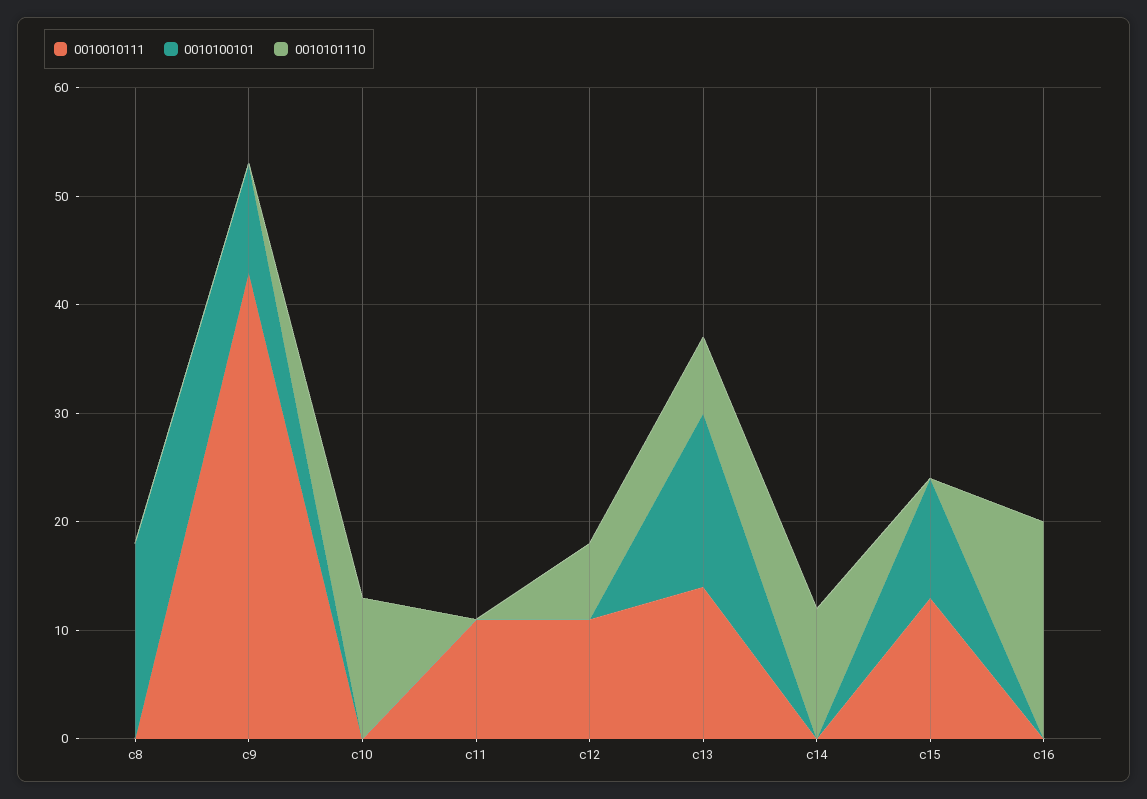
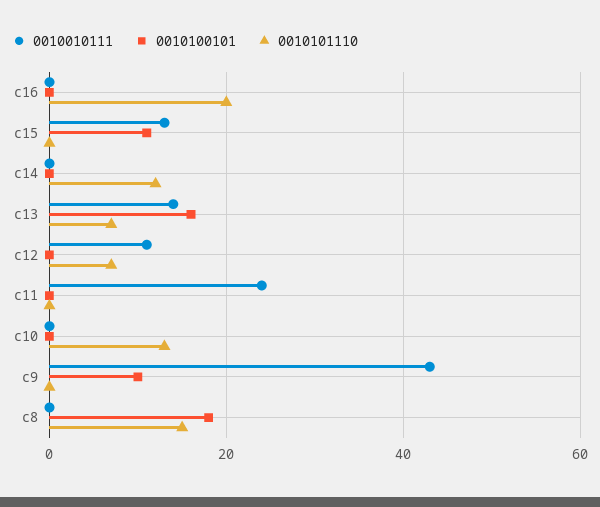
0010101110, c8: 0 -> 15
0010010111, c11: 11 -> 25

